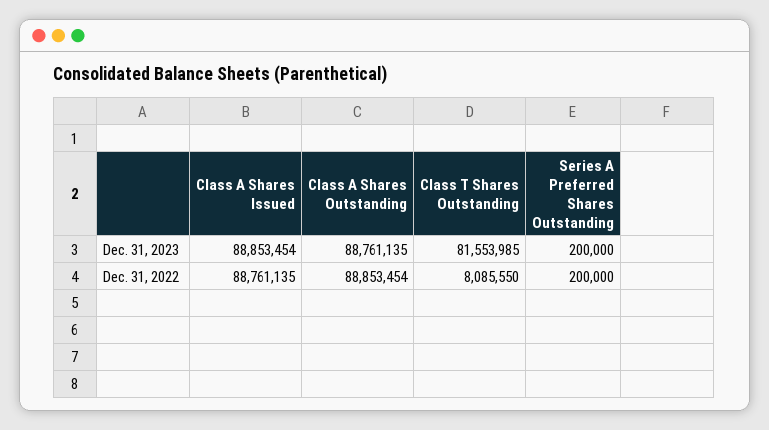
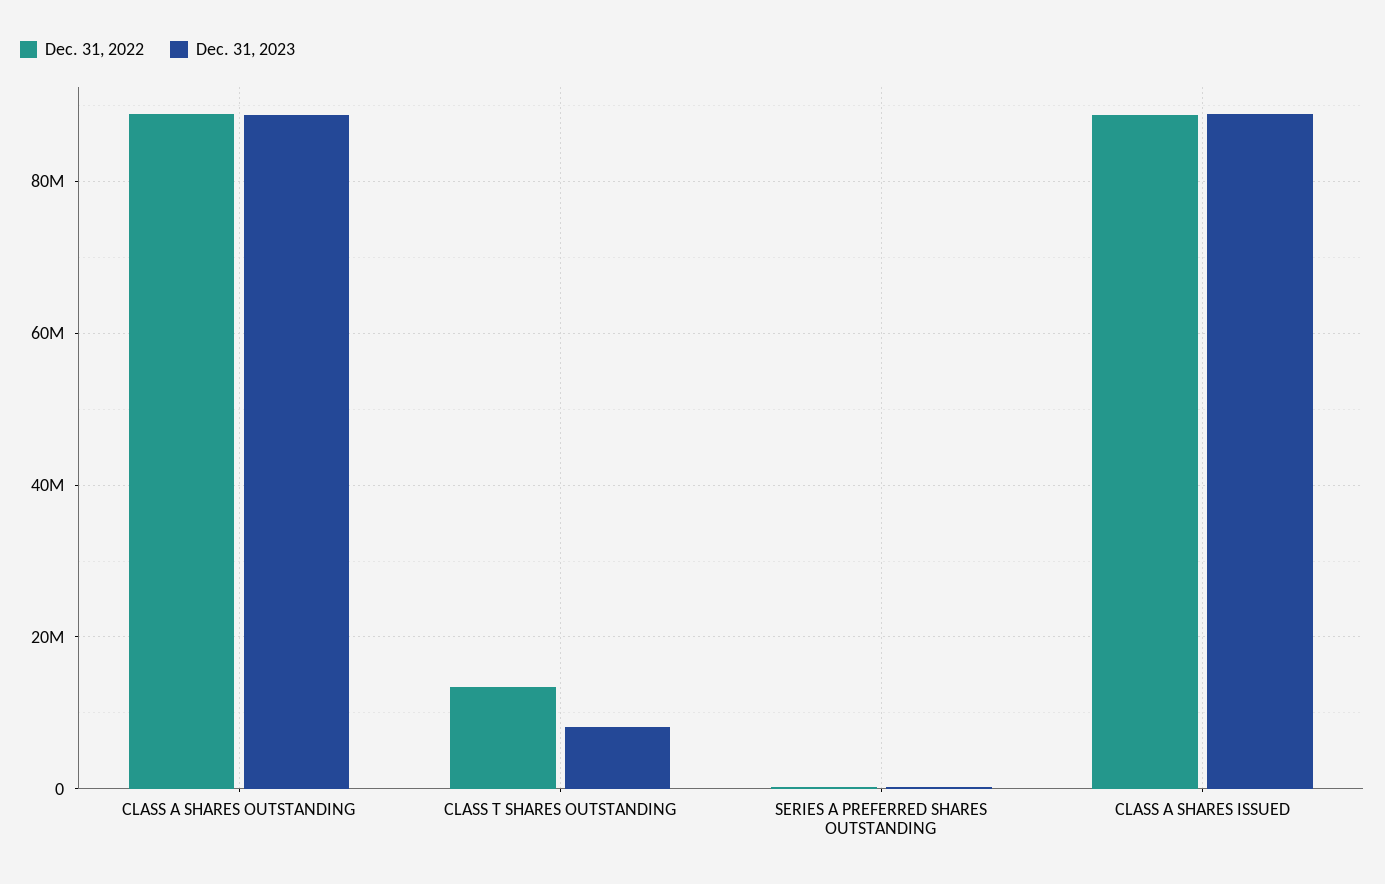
Dec. 31, 2023, Class T Shares Outstanding: 81553985 -> 8000000
Dec. 31, 2022, Class T Shares Outstanding: 8085550 -> 14000000

